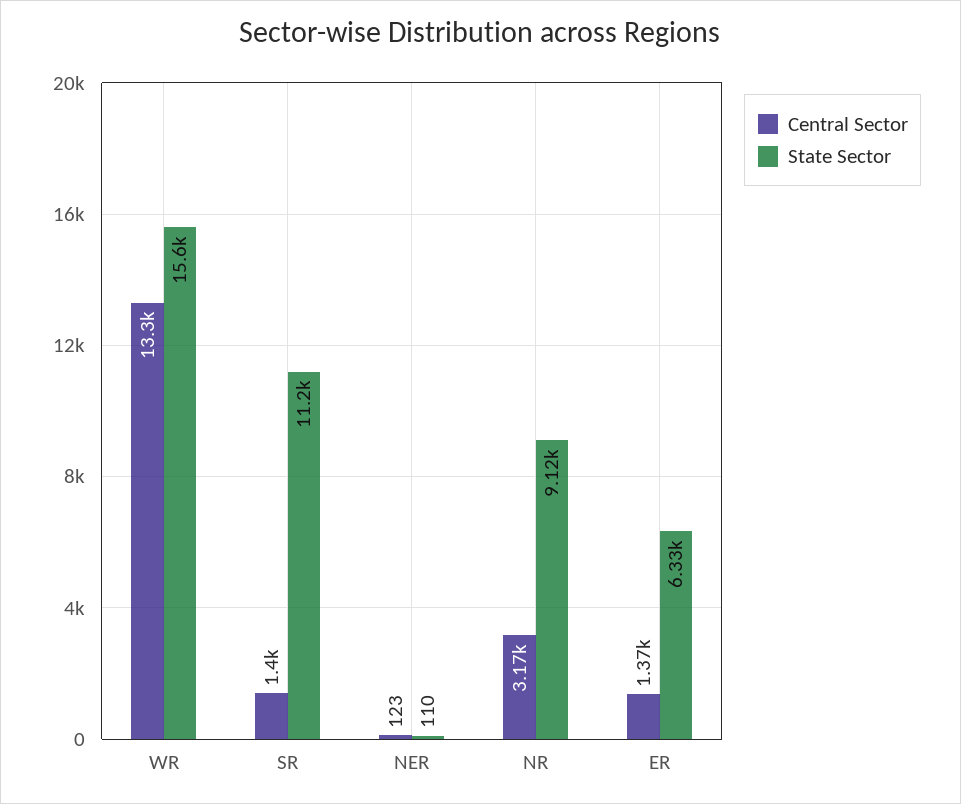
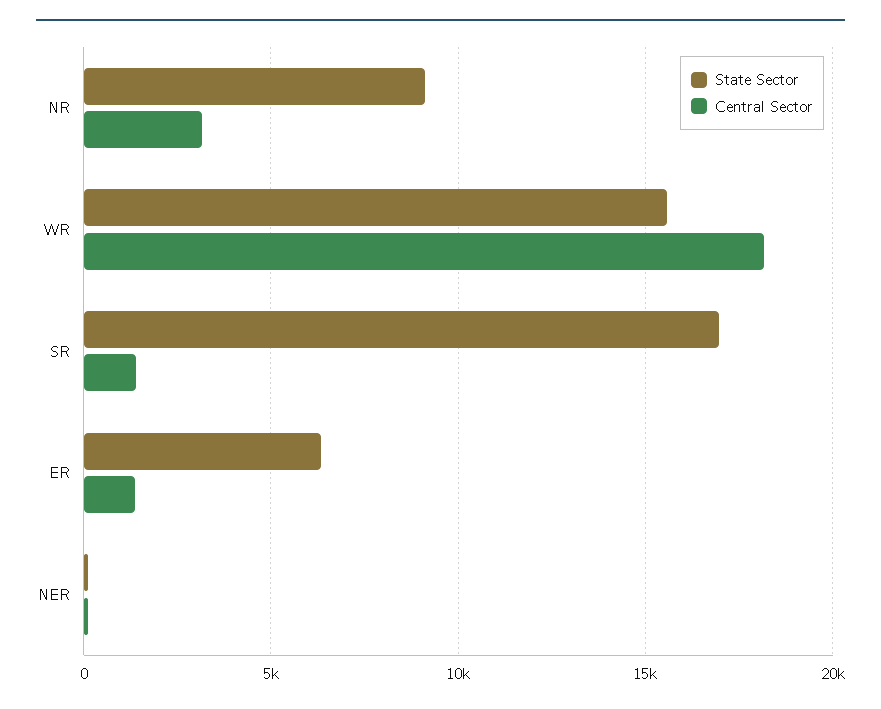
Central Sector, WR: 13300 -> 18000
State Sector, SR: 11200 -> 17000

